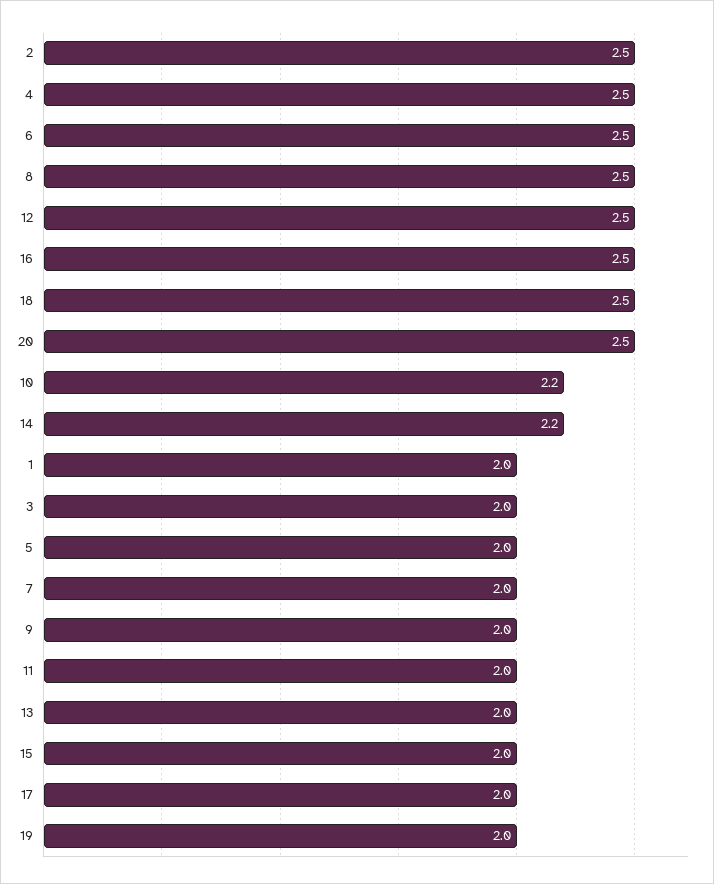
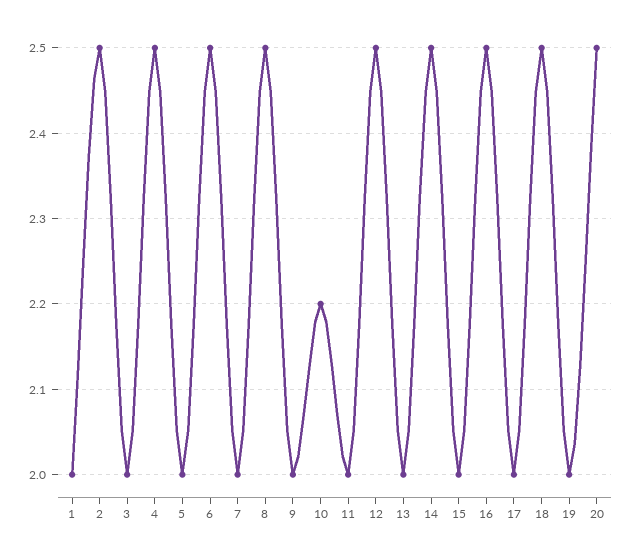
14: 2.2 -> 2.5

